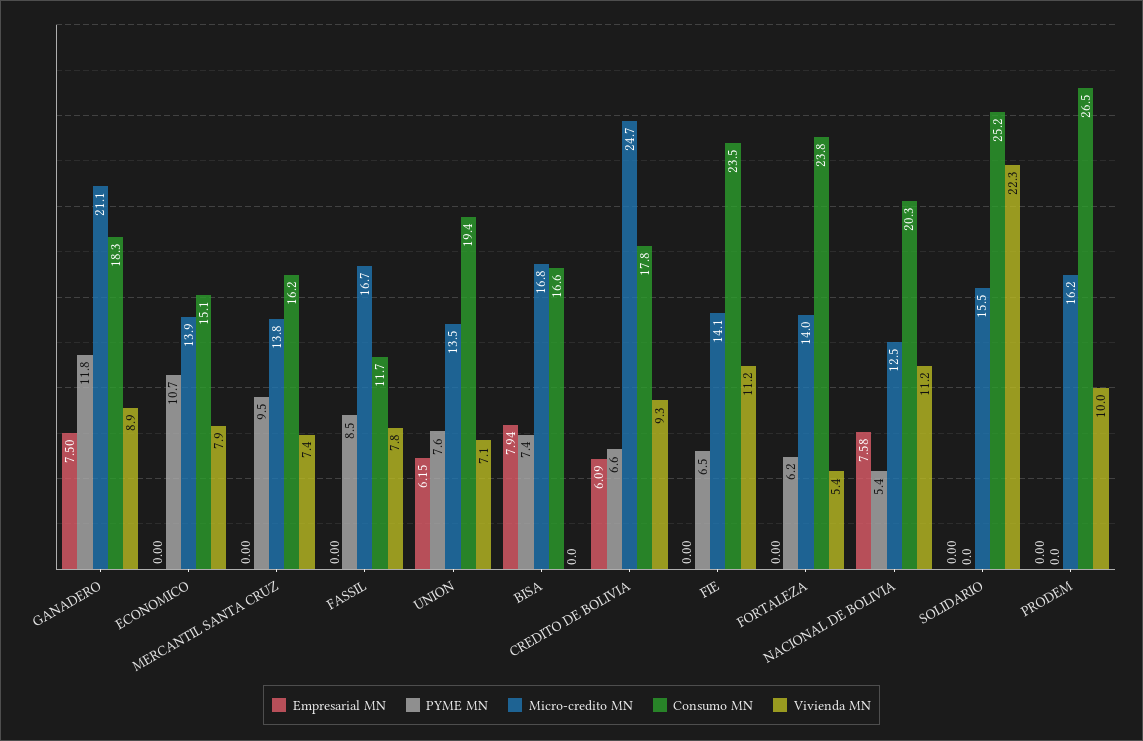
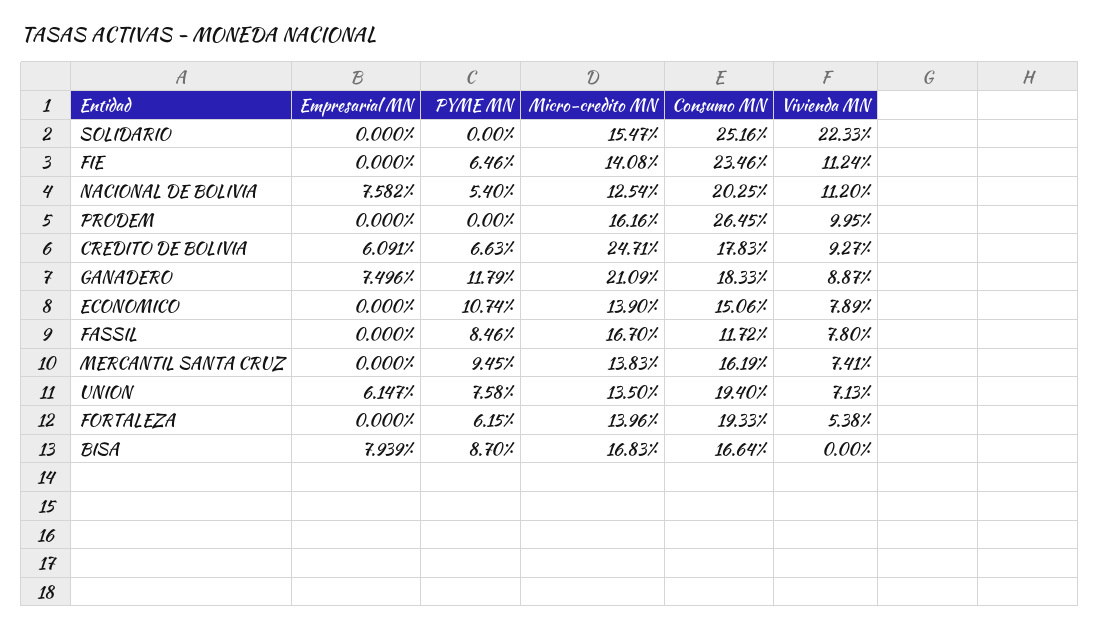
PYME MN, BISA: 7.4 -> 8.7
Consumo MN, FORTALEZA: 23.8 -> 19.33

